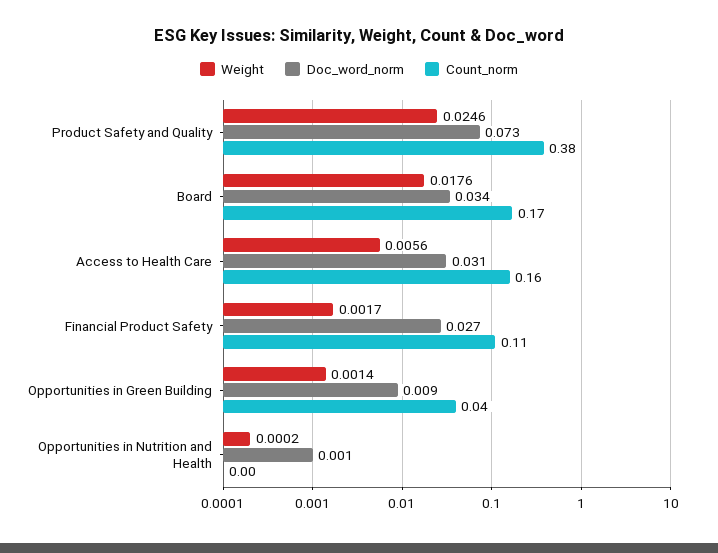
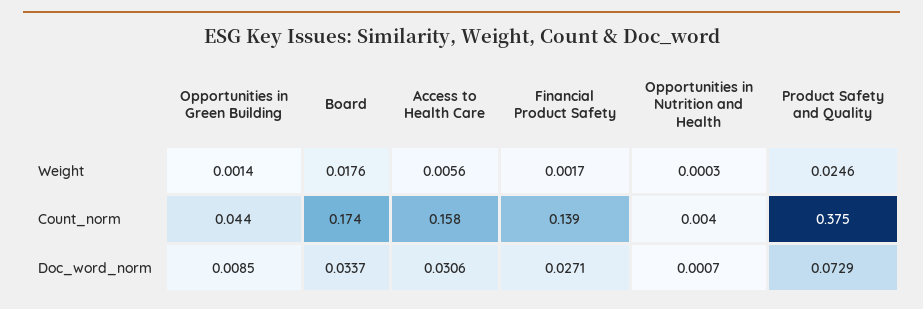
Count_norm, Financial Product Safety: 0.11 -> 0.139
Weight, Opportunities in Nutrition and Health: 0.0002 -> 0.0003

